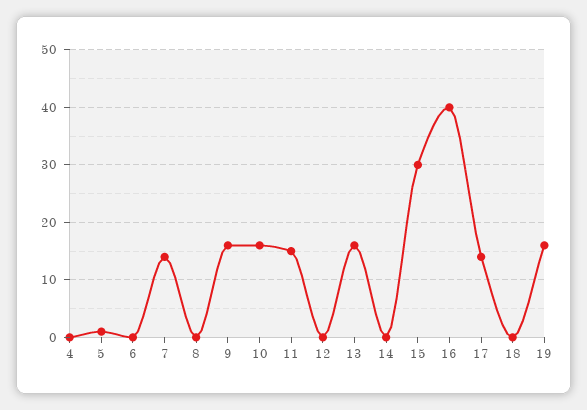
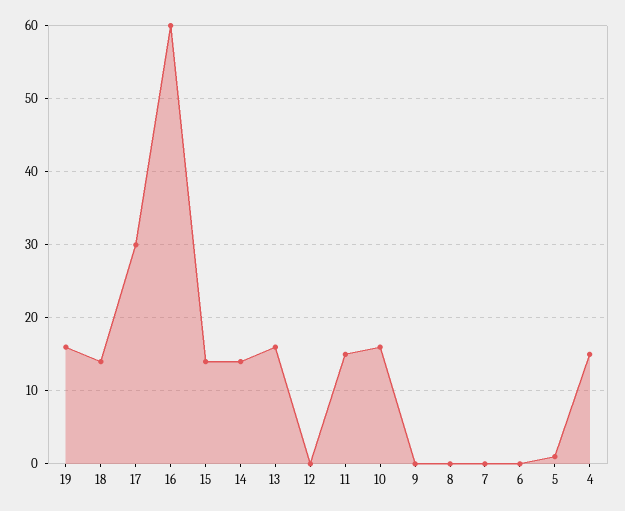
4: 0 -> 15
7: 15 -> 0
9: 15 -> 0
14: 0 -> 14
15: 30 -> 14
16: 40 -> 60
17: 15 -> 30
18: 0 -> 14

